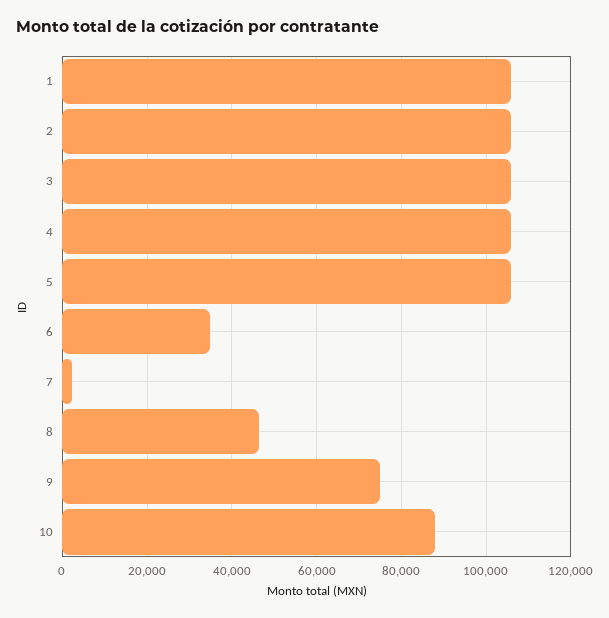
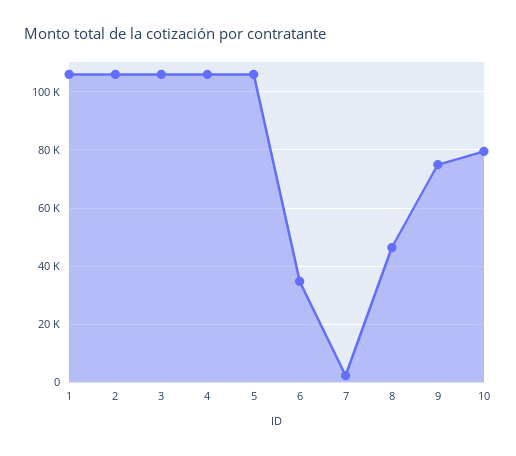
10: 88000 -> 80000

